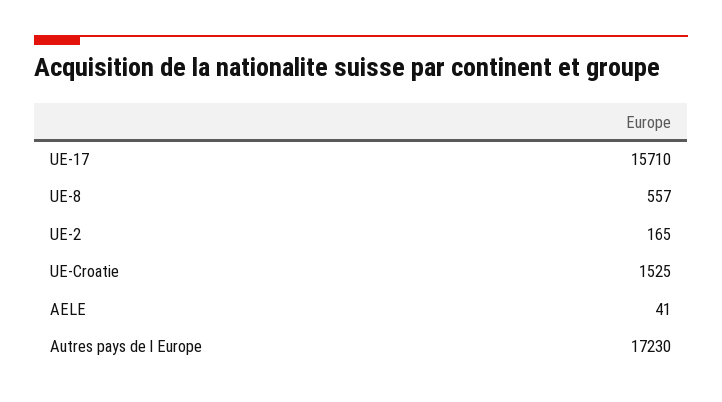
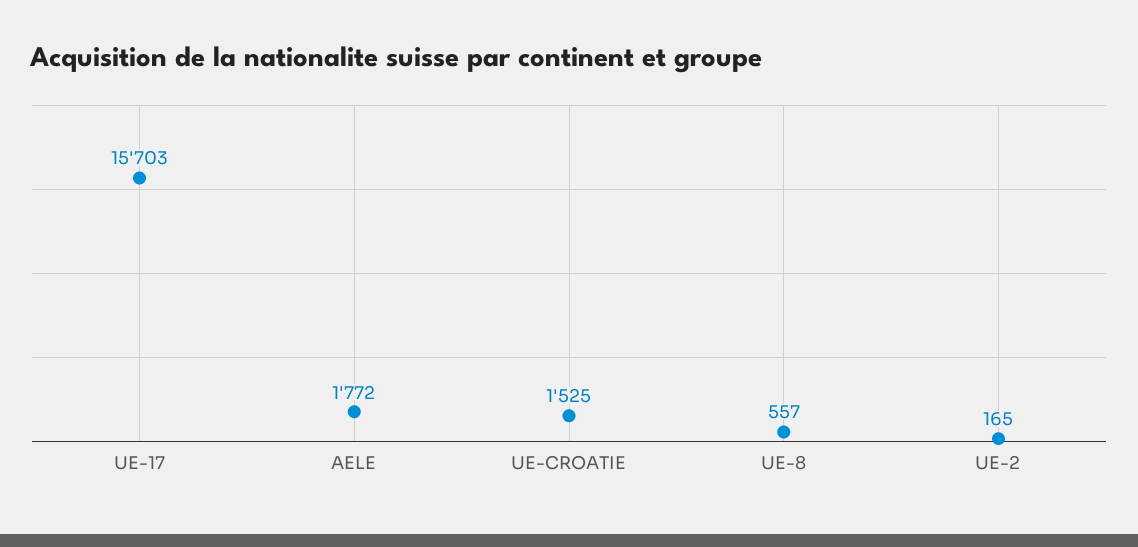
UE-17: 15710 -> 15703
AELE: 41 -> 1772
Autres pays de l Europe: 17230 -> none

